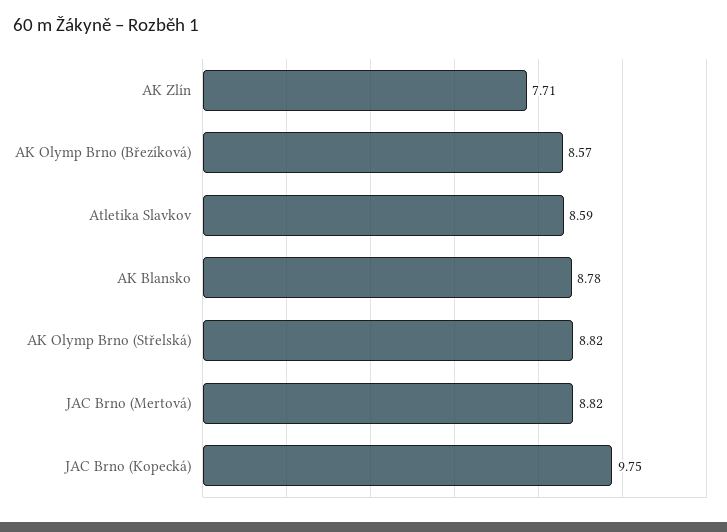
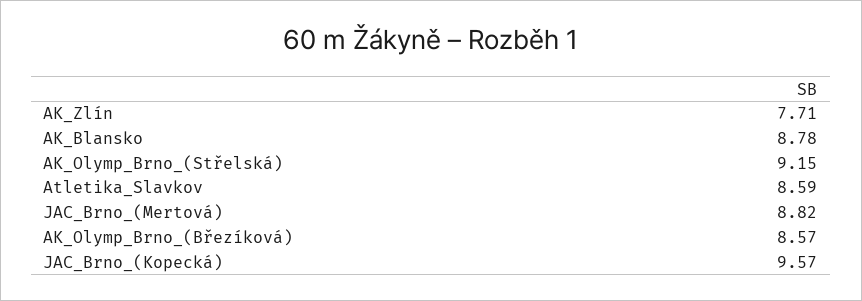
AK Olymp Brno (Střelská): 8.82 -> 9.15
JAC Brno (Kopecká): 9.75 -> 9.57

